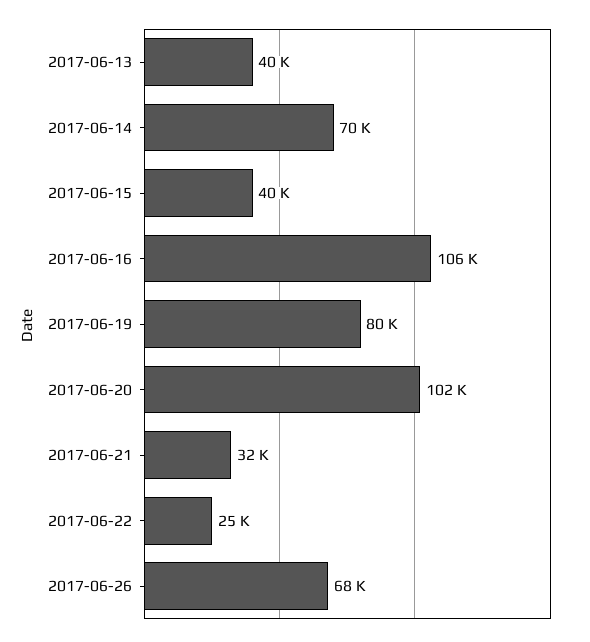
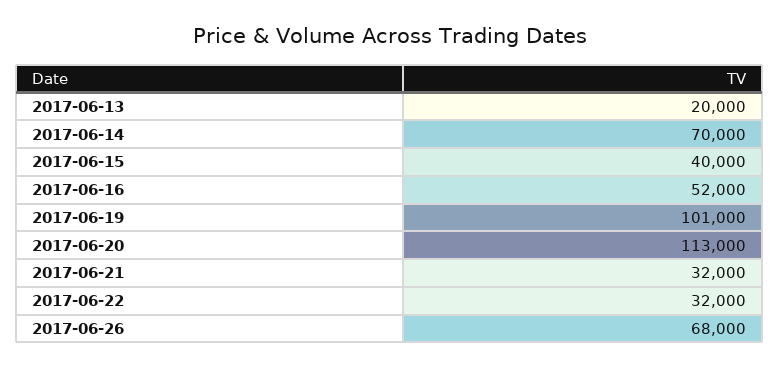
2017-06-13: 40000 -> 20000
2017-06-16: 106000 -> 52000
2017-06-19: 80000 -> 101000
2017-06-20: 102000 -> 113000
2017-06-22: 25000 -> 32000

